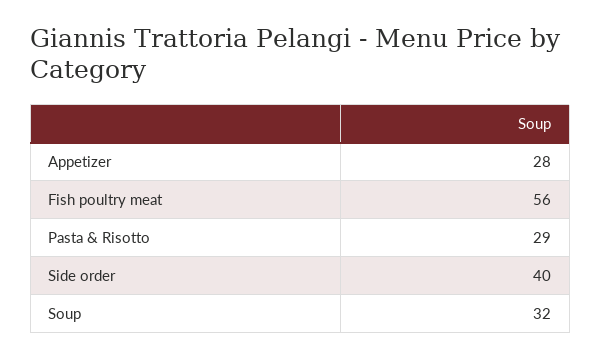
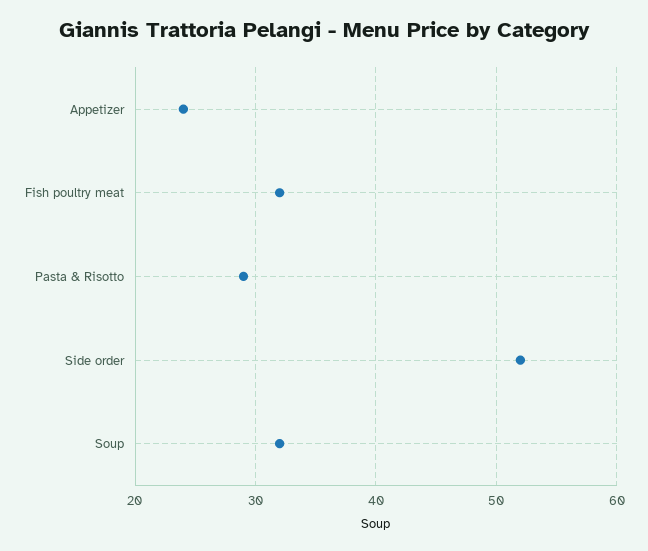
Appetizer: 28 -> 24
Fish poultry meat: 56 -> 32
Side order: 40 -> 52

